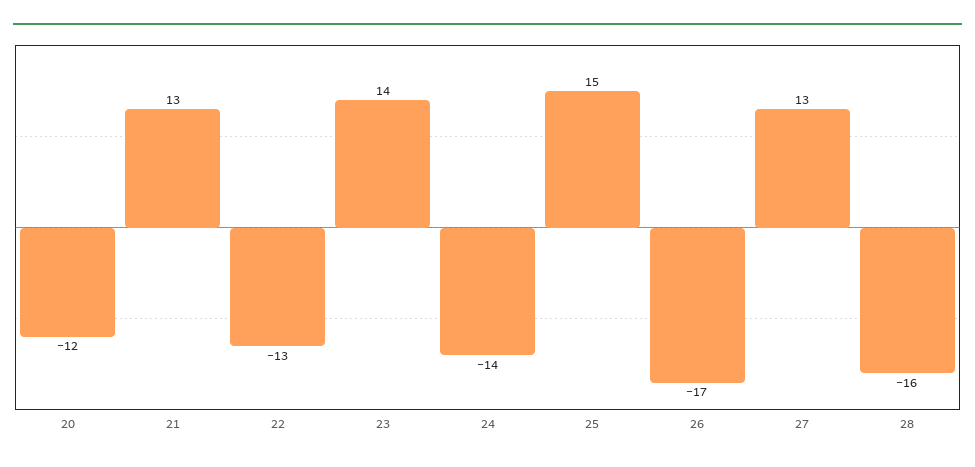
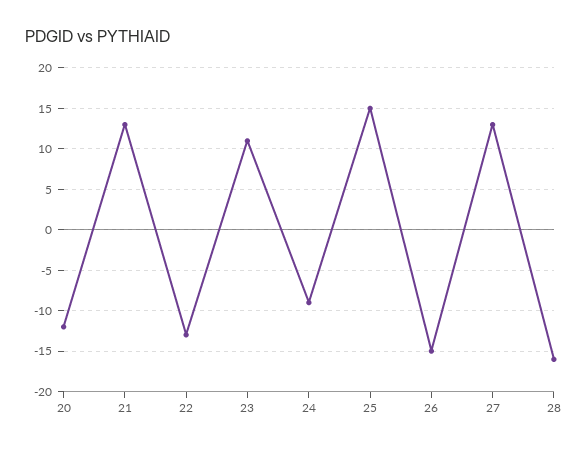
23: 14 -> 11
24: -14 -> -9
26: -17 -> -15

